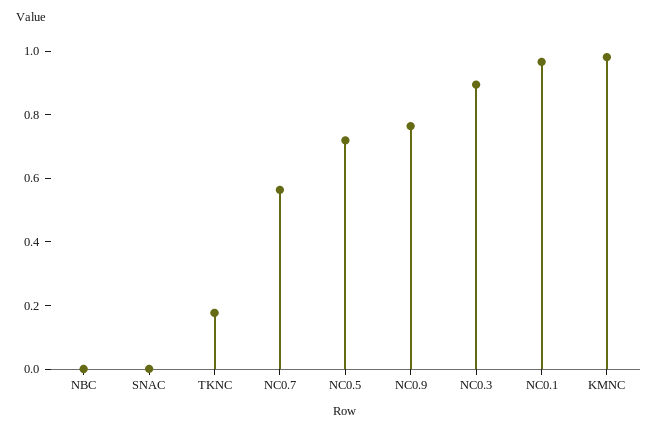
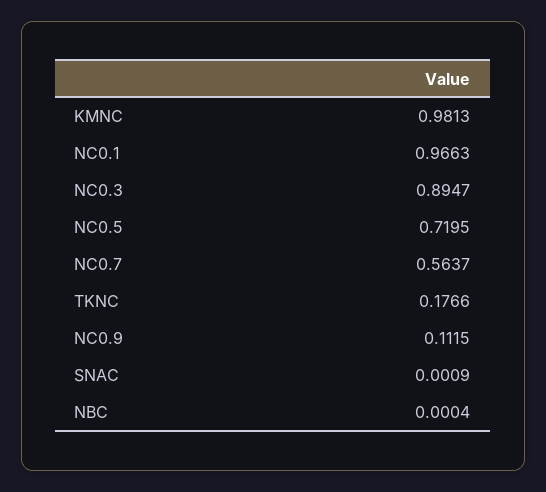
NC0.9: 0.75 -> 0.1115

